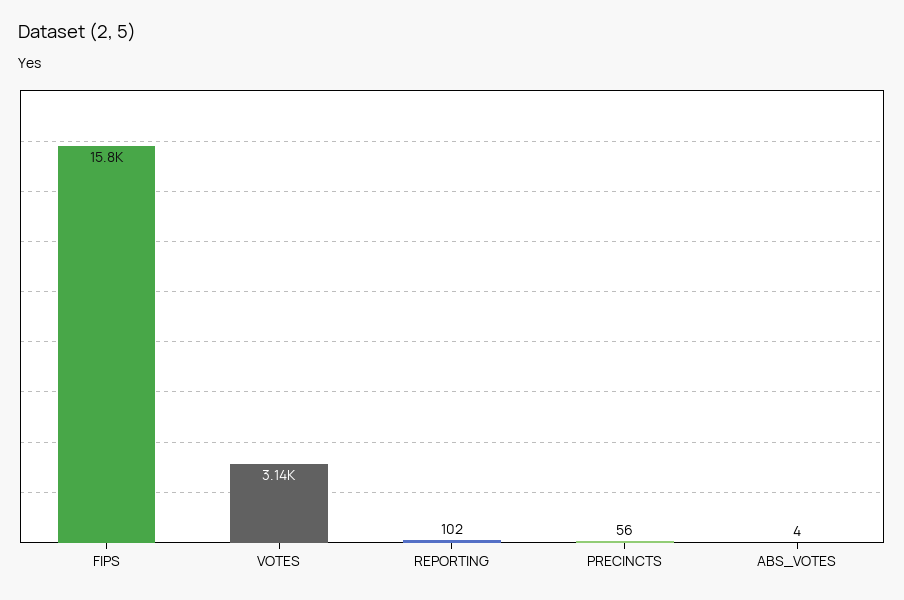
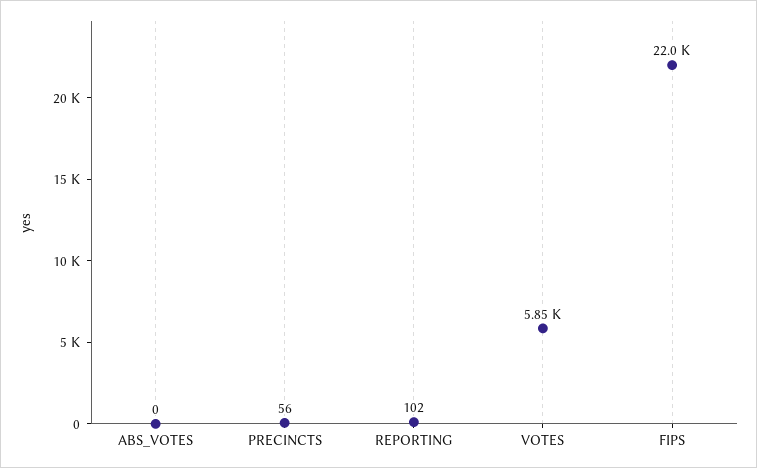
FIPS: 15800 -> 22000
VOTES: 3140 -> 5850
ABS_VOTES: 4 -> 0

